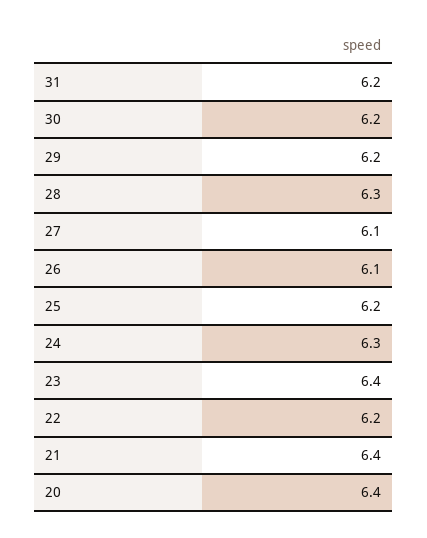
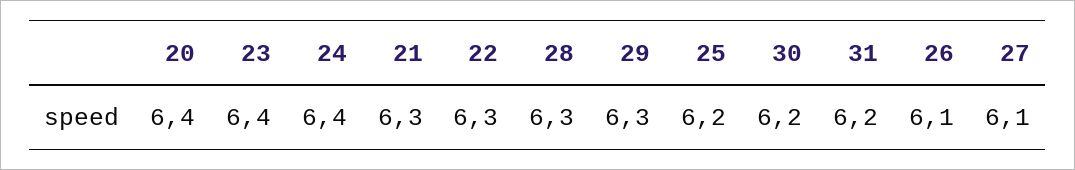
29: 6.2 -> 6.3
24: 6.3 -> 6.4
22: 6.2 -> 6.3
21: 6.4 -> 6.3

